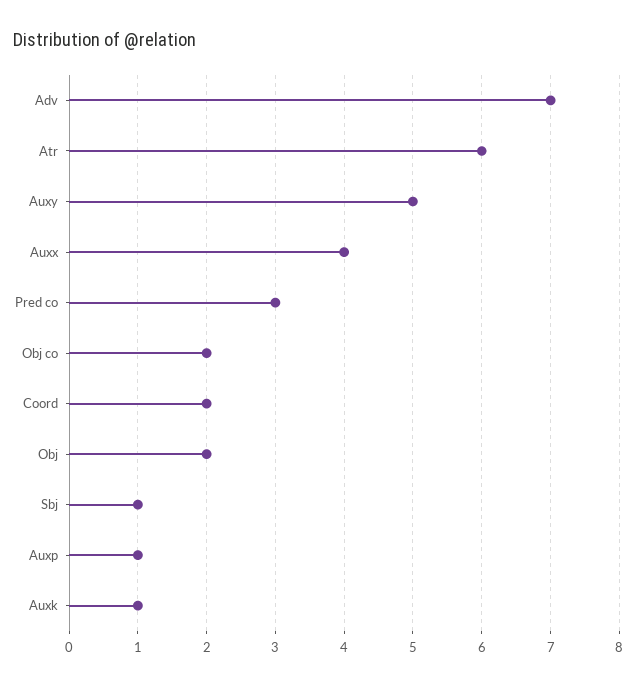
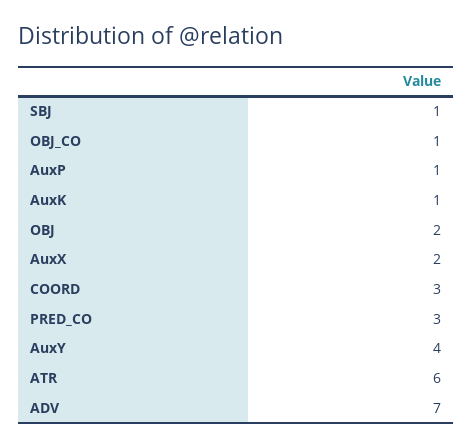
Auxy: 5 -> 4
Auxx: 4 -> 2
Obj co: 2 -> 1
Coord: 2 -> 3

